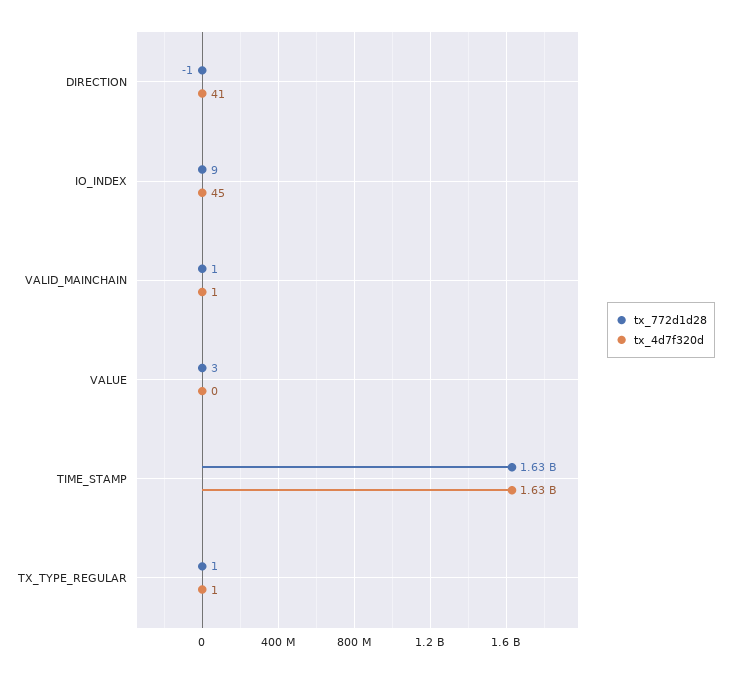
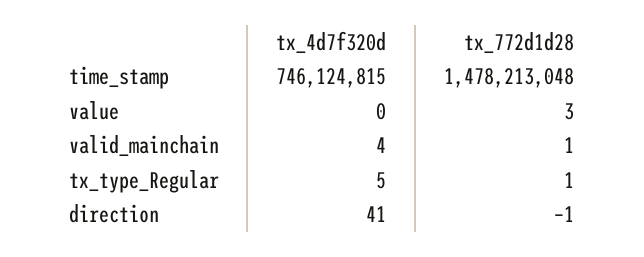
tx_772d1d28, IO_INDEX: 9 -> none
tx_4d7f320d, IO_INDEX: 45 -> none
tx_4d7f320d, VALID_MAINCHAIN: 1 -> 4
tx_772d1d28, TIME_STAMP: 1630000000 -> 1478213048
tx_4d7f320d, TIME_STAMP: 1630000000 -> 746124815
tx_4d7f320d, TX_TYPE_REGULAR: 1 -> 5

